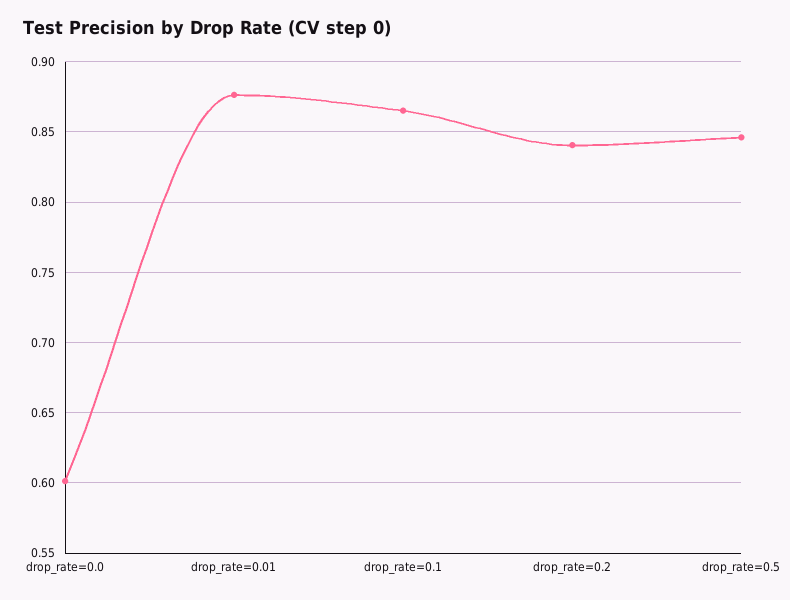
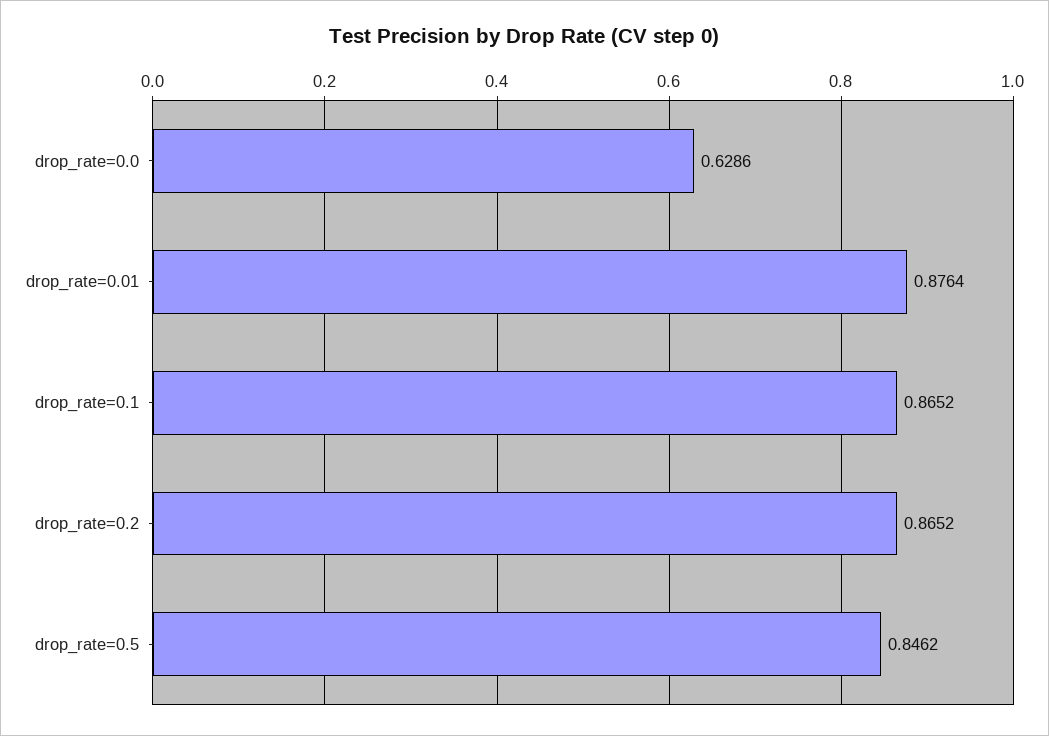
drop_rate=0.0: 0.6 -> 0.6286
drop_rate=0.2: 0.84 -> 0.8652

